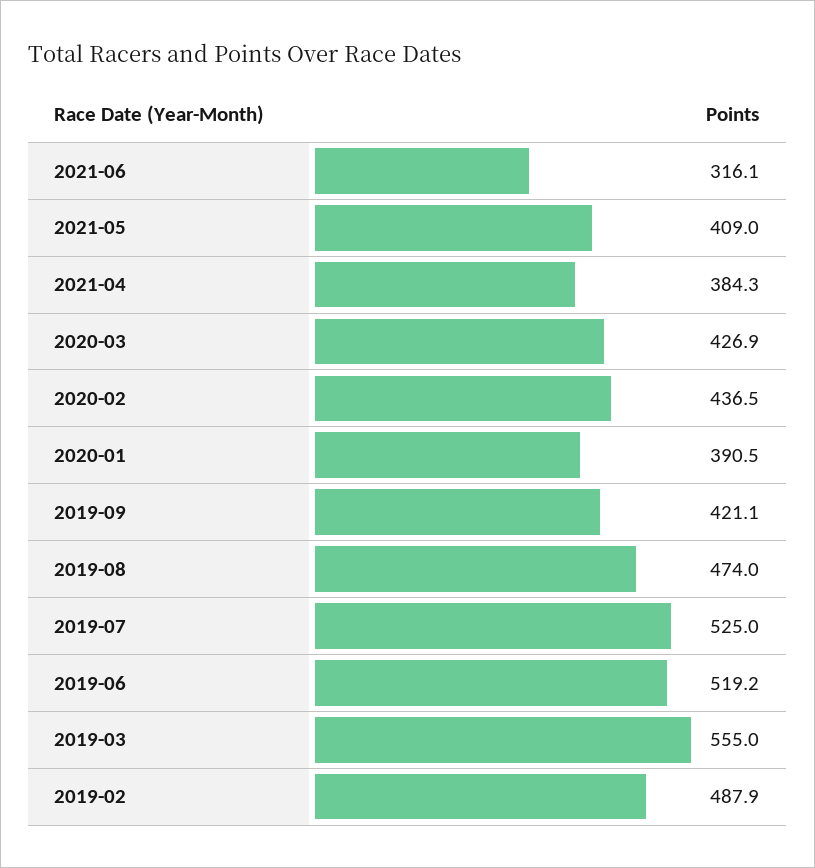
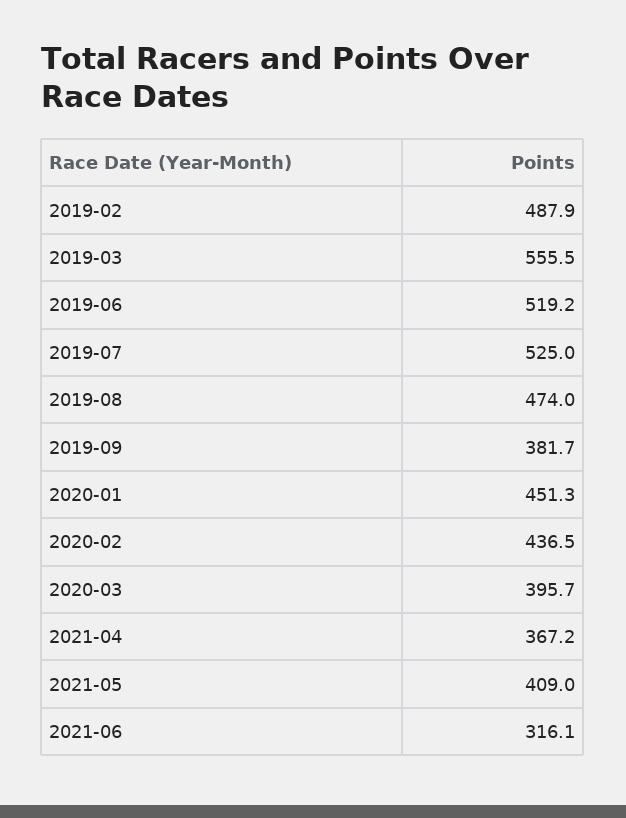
2021-04: 384.3 -> 367.2
2020-03: 426.9 -> 395.7
2020-01: 390.5 -> 451.3
2019-09: 421.1 -> 381.7
2019-03: 555 -> 555.5

